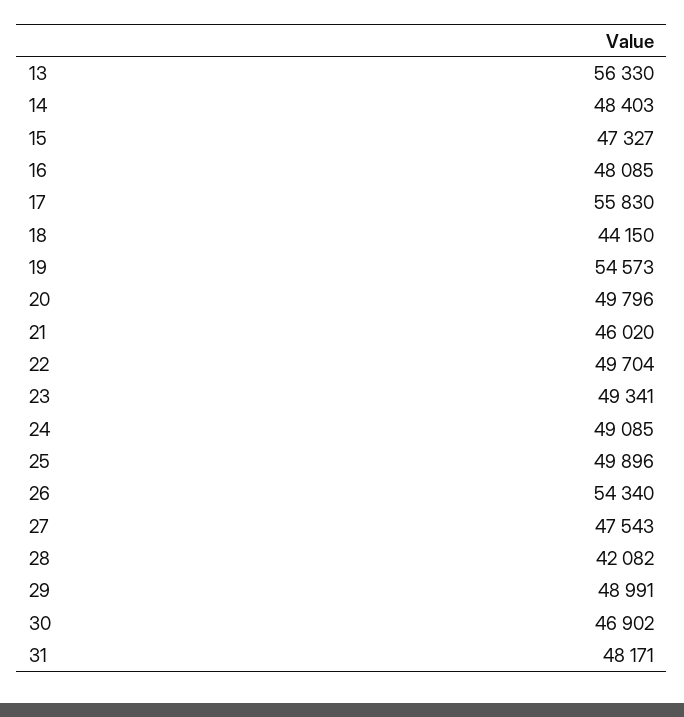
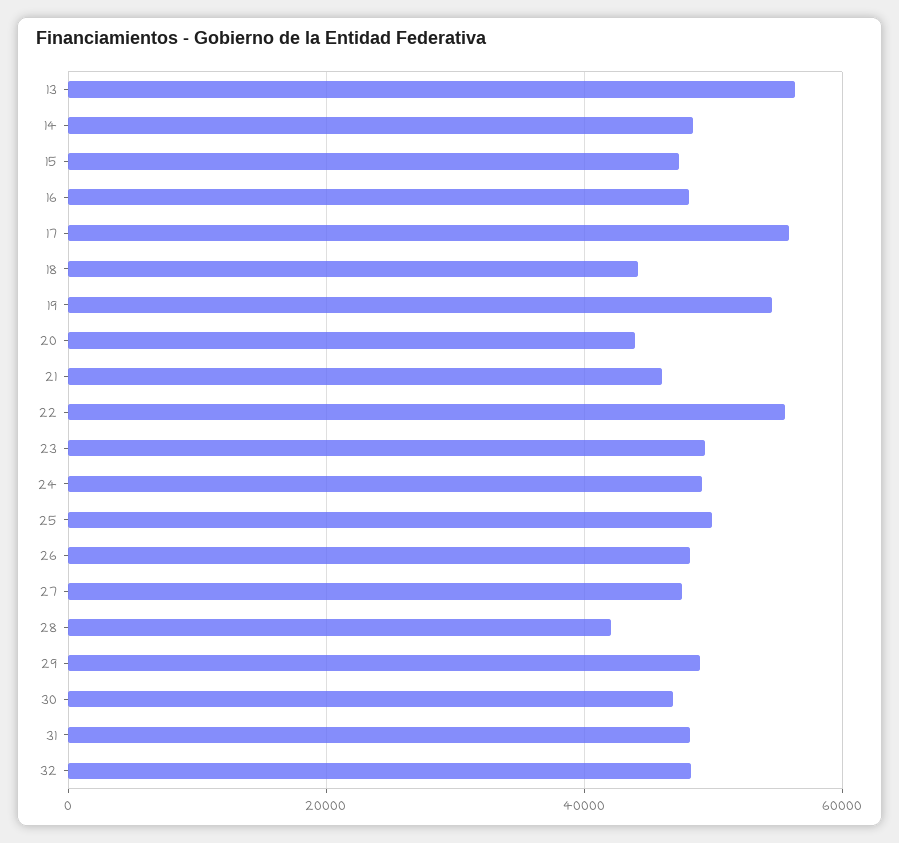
20: 49796 -> 44000
22: 49704 -> 56000
26: 54340 -> 48000
32: none -> 48000

